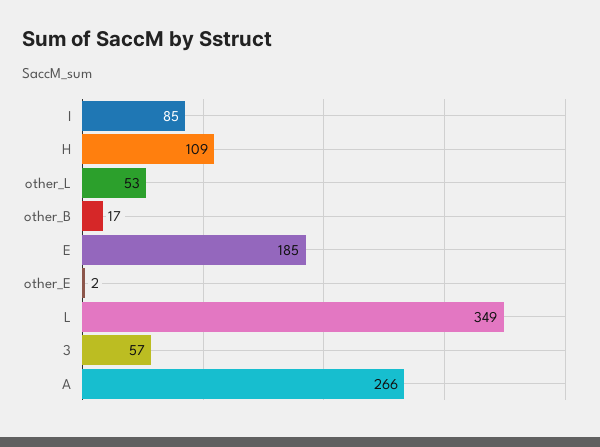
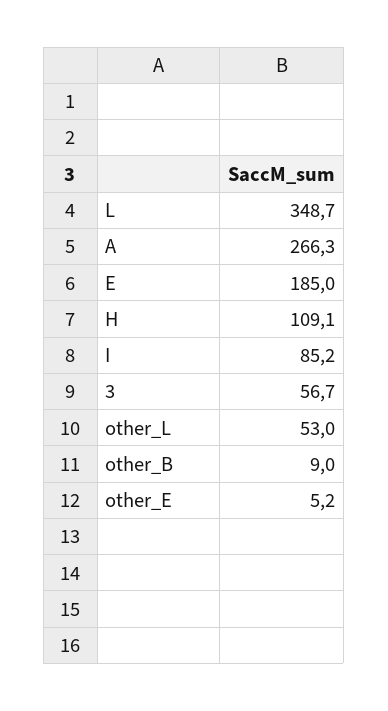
other_B: 17 -> 9
other_E: 2 -> 5.2

